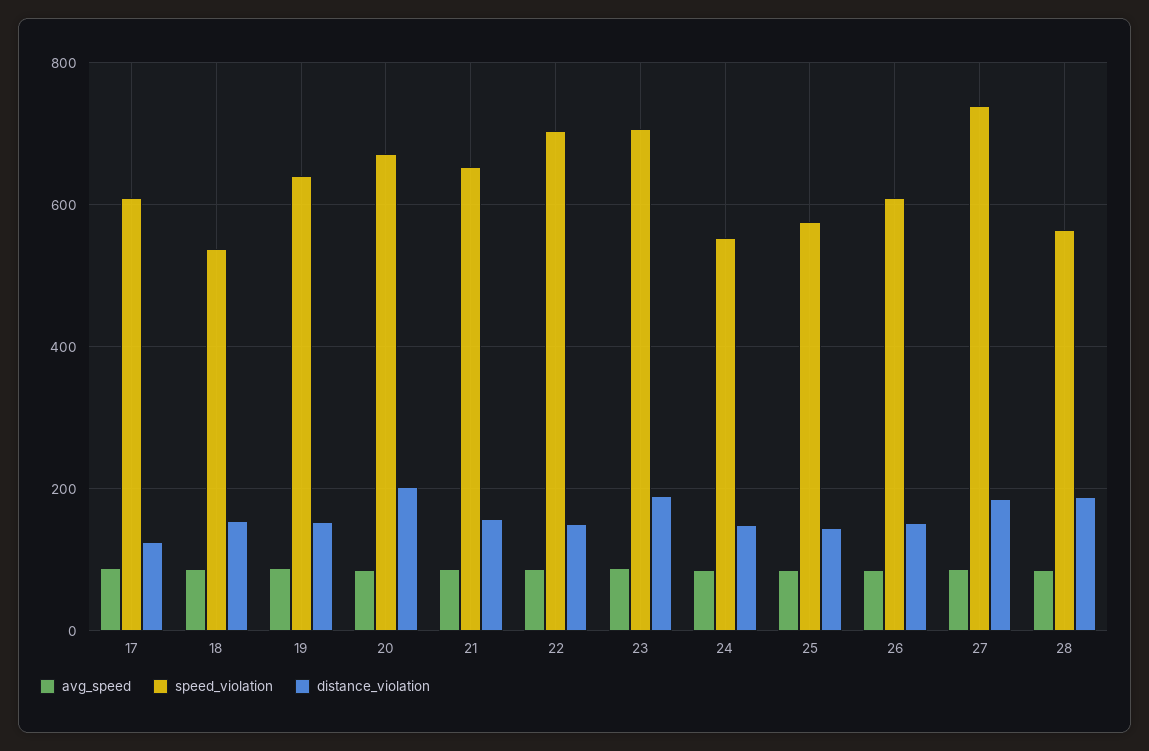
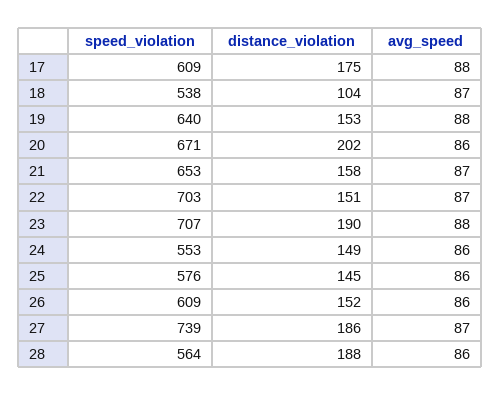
distance_violation, 17: 120 -> 175
distance_violation, 18: 160 -> 104

